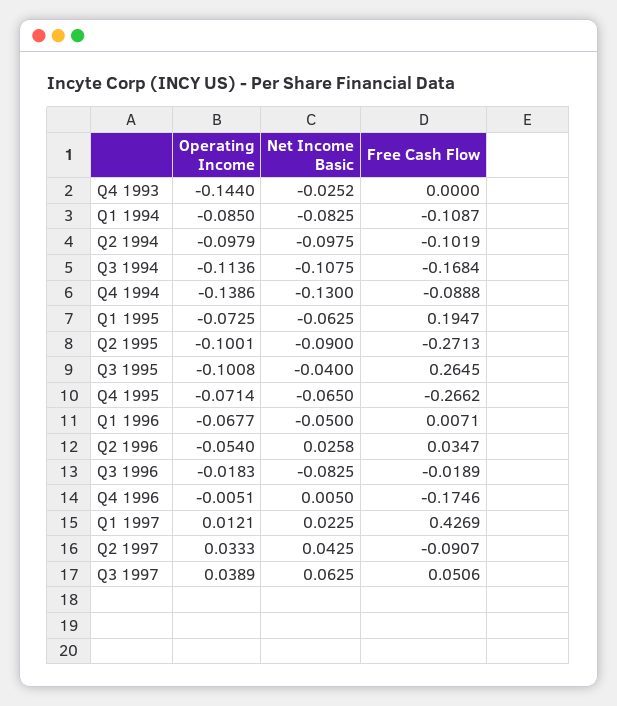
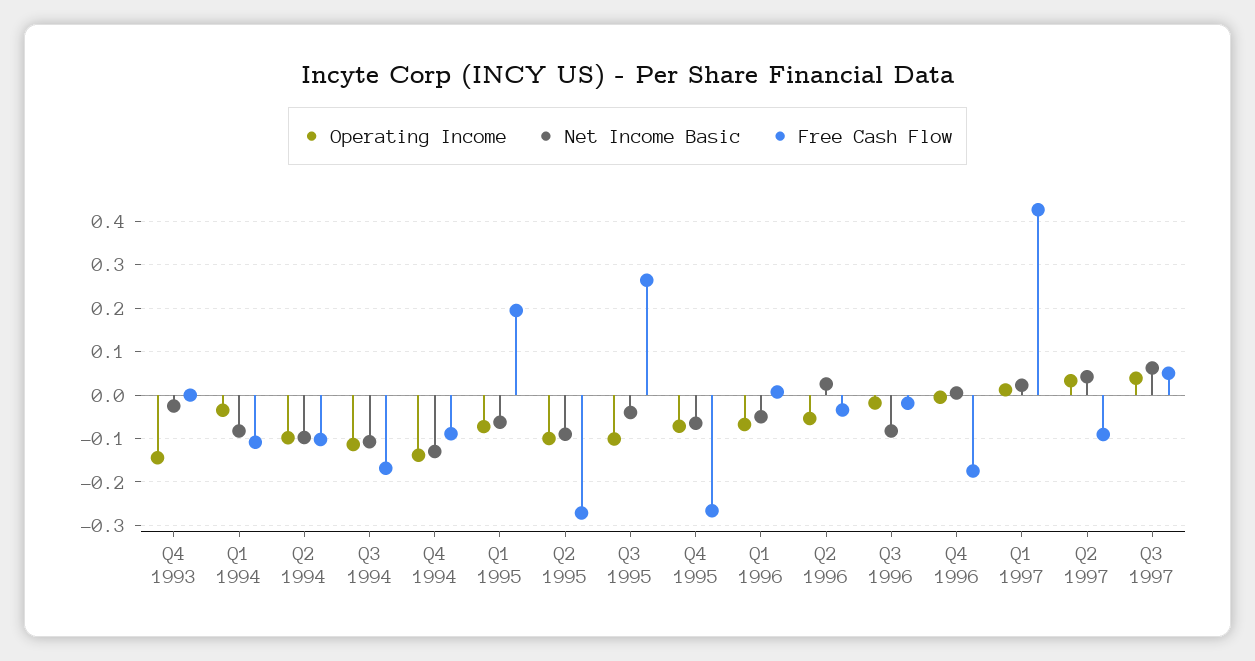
Operating Income, Q1 1994: -0.085 -> -0.04
Free Cash Flow, Q2 1996: 0.0347 -> -0.04

